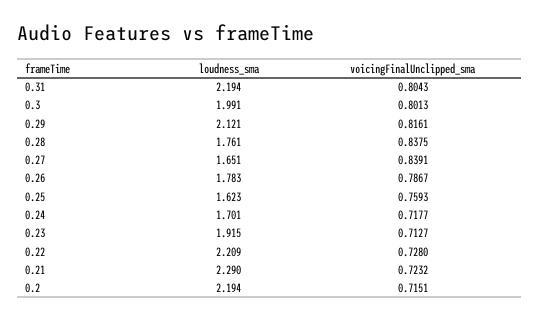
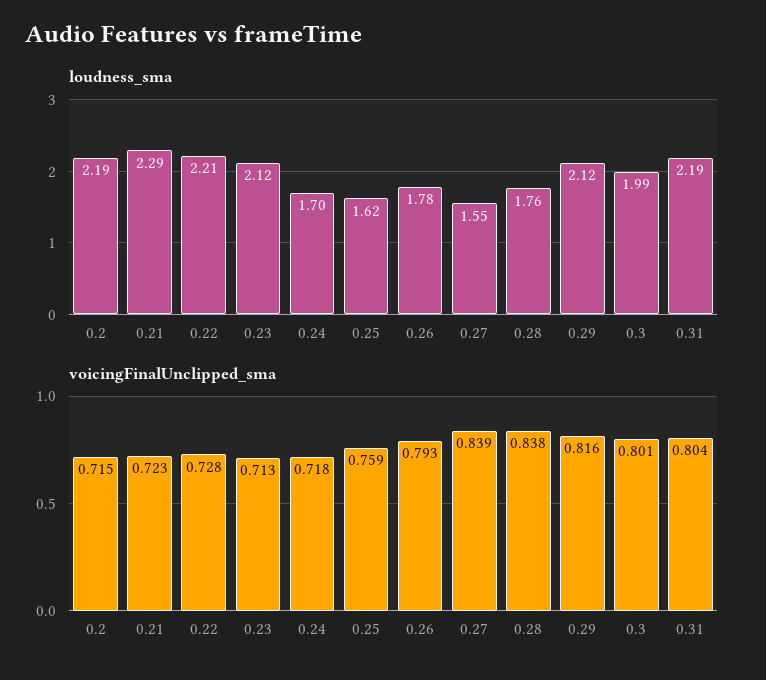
loudness_sma, 0.27: 1.651 -> 1.55
voicingFinalUnclipped_sma, 0.26: 0.7867 -> 0.793
loudness_sma, 0.23: 1.915 -> 2.12

